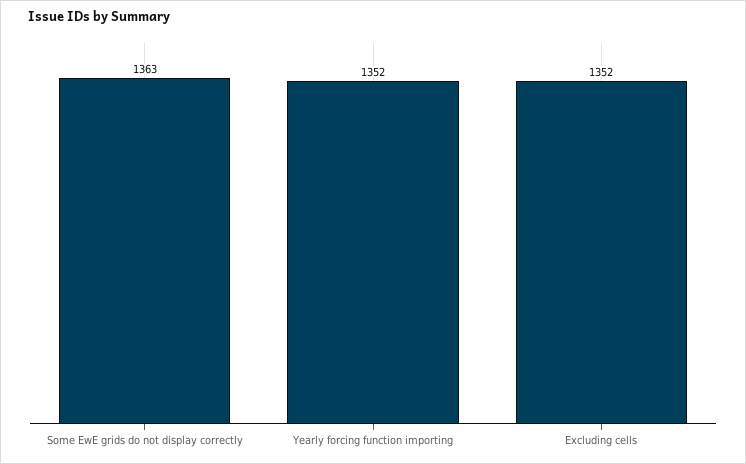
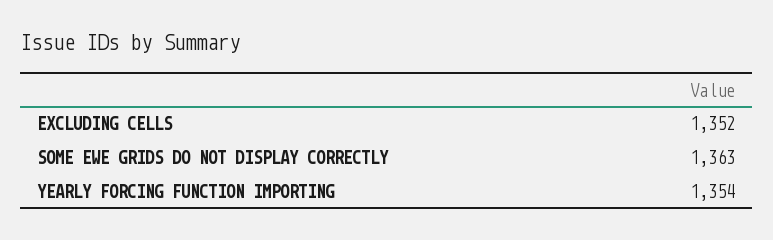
Yearly forcing function importing: 1352 -> 1354

